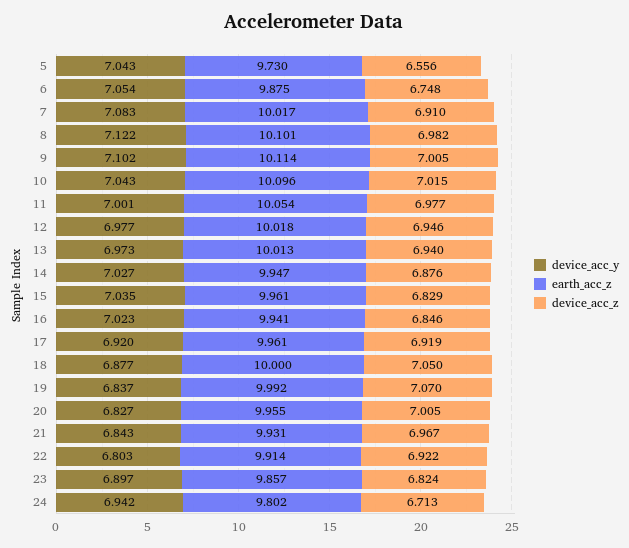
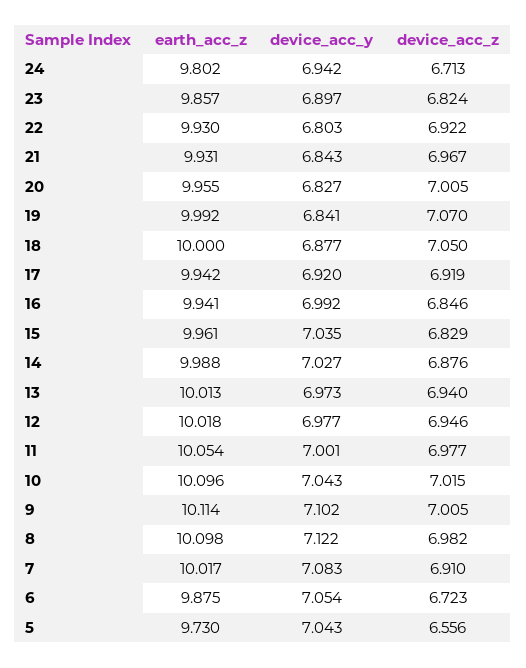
device_acc_z, 6: 6.748 -> 6.723
earth_acc_z, 8: 10.101 -> 10.098
earth_acc_z, 14: 9.947 -> 9.988
device_acc_y, 16: 7.023 -> 6.992
earth_acc_z, 17: 9.961 -> 9.942
device_acc_y, 19: 6.837 -> 6.841
earth_acc_z, 22: 9.914 -> 9.93

